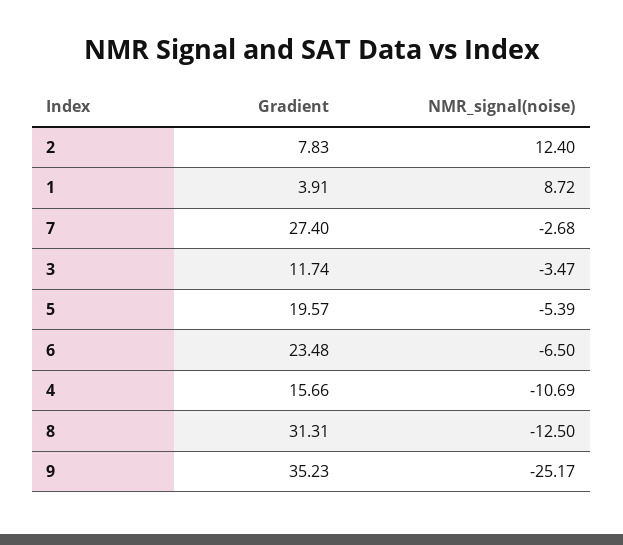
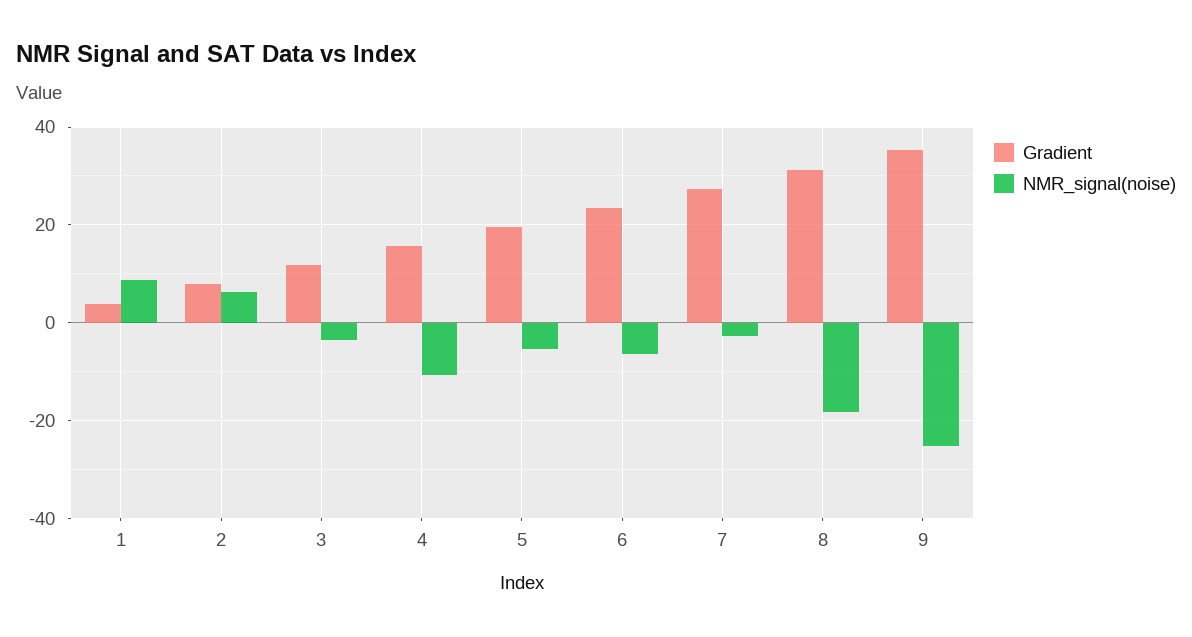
NMR_signal(noise), 2: 12.4 -> 6
NMR_signal(noise), 8: -12.5 -> -18

